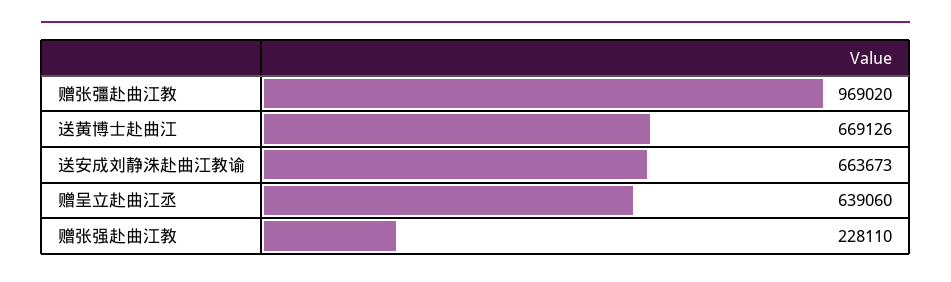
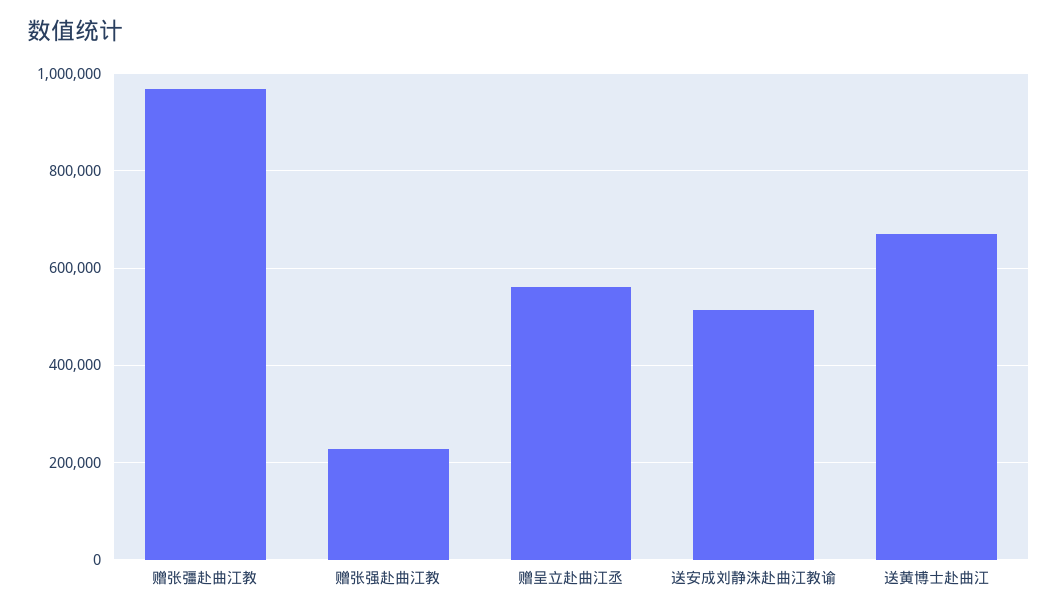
送安成刘静洙赴曲江教谕: 663673 -> 520000
赠呈立赴曲江丞: 639060 -> 560000

